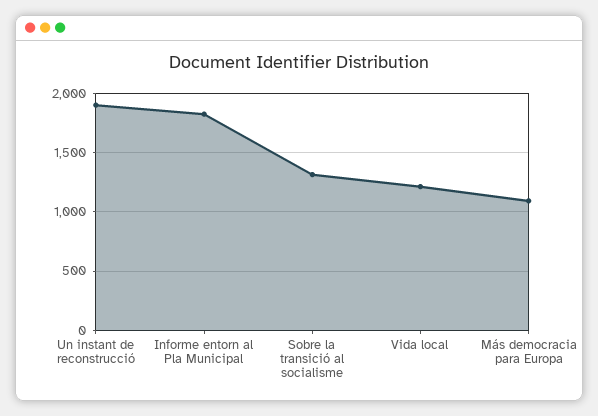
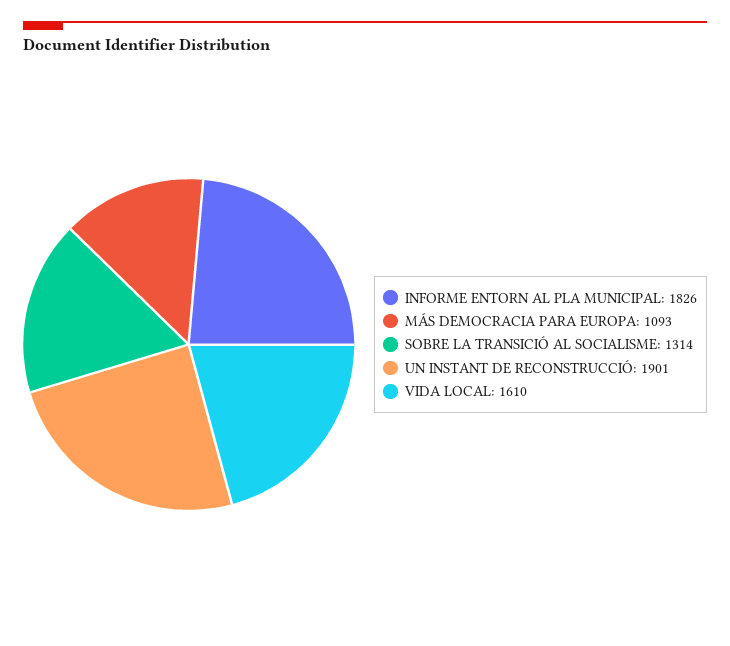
Vida local: 1200 -> 1610

